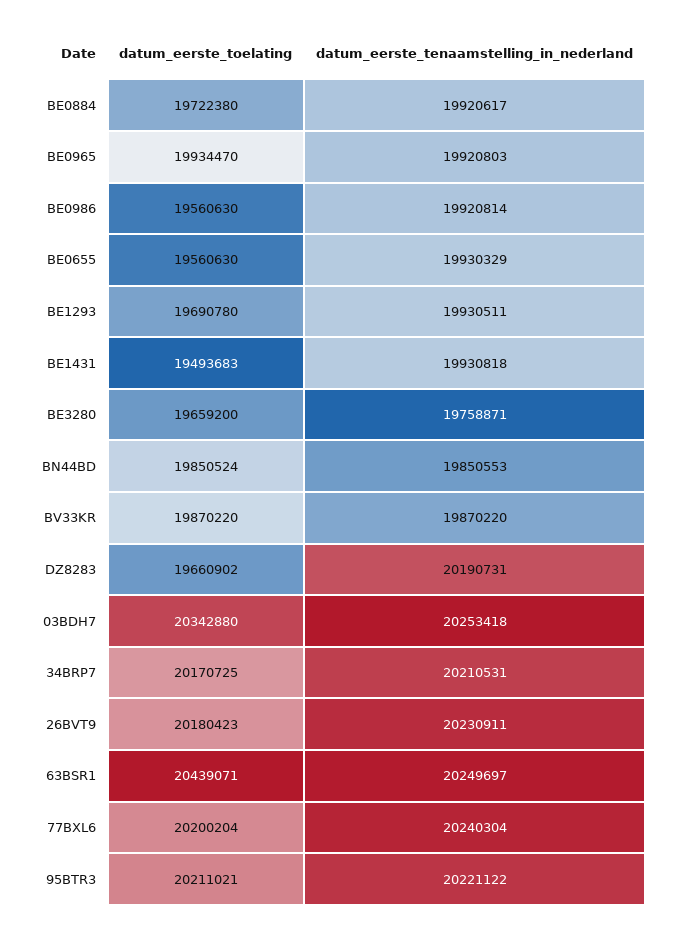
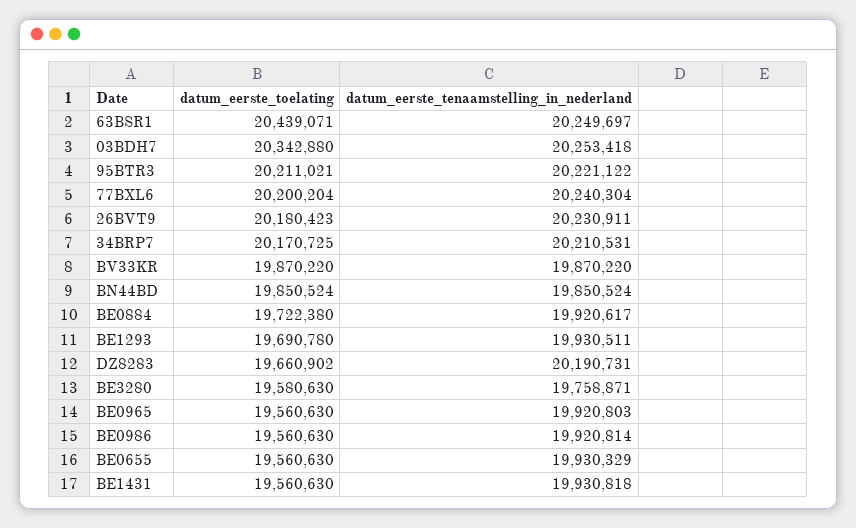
datum_eerste_toelating, BE0965: 19934470 -> 19560630
datum_eerste_toelating, BE1431: 19493683 -> 19560630
datum_eerste_toelating, BE3280: 19659200 -> 19580630
datum_eerste_tenaamstelling_in_nederland, BN44BD: 19850553 -> 19850524

